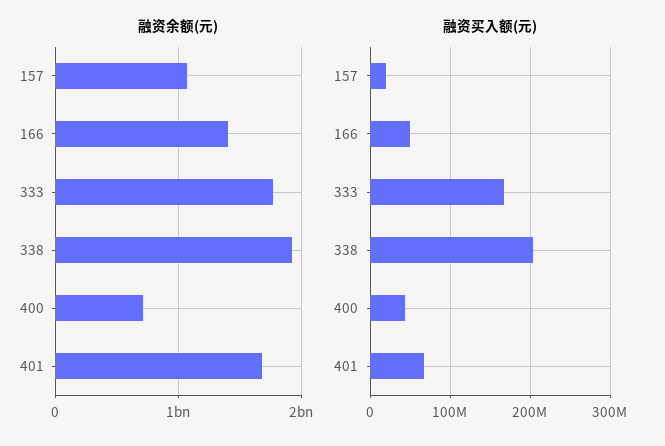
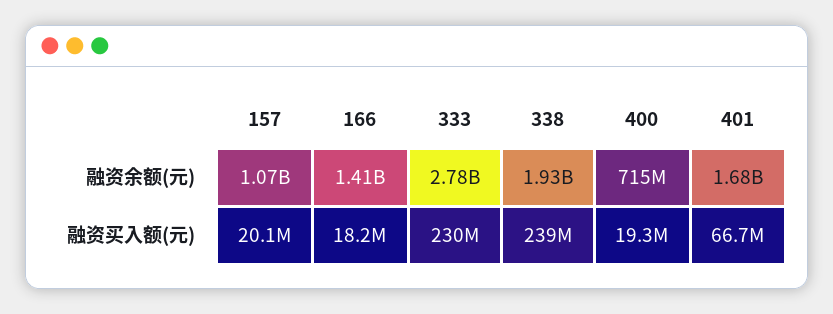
融资余额(元), 333: 1800000000 -> 2780000000
融资买入额(元), 166: 50000000 -> 18200000
融资买入额(元), 333: 170000000 -> 230000000
融资买入额(元), 338: 200000000 -> 239000000
融资买入额(元), 400: 40000000 -> 19300000

